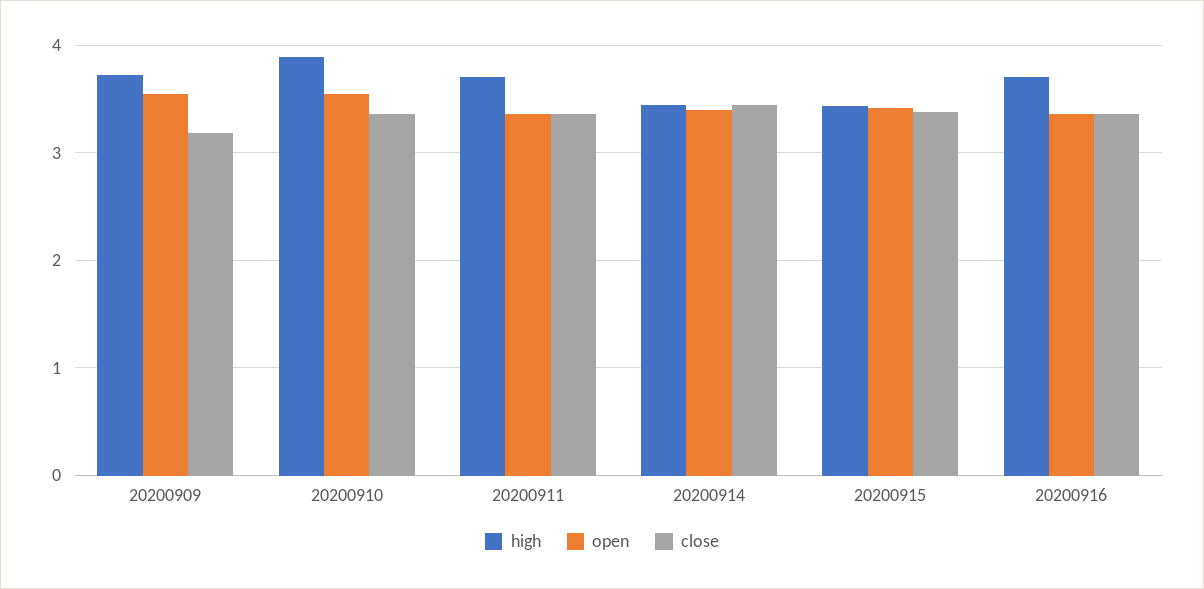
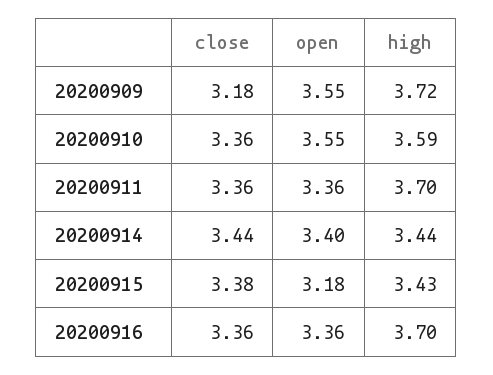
high, 20200910: 3.9 -> 3.59
open, 20200915: 3.4 -> 3.18

